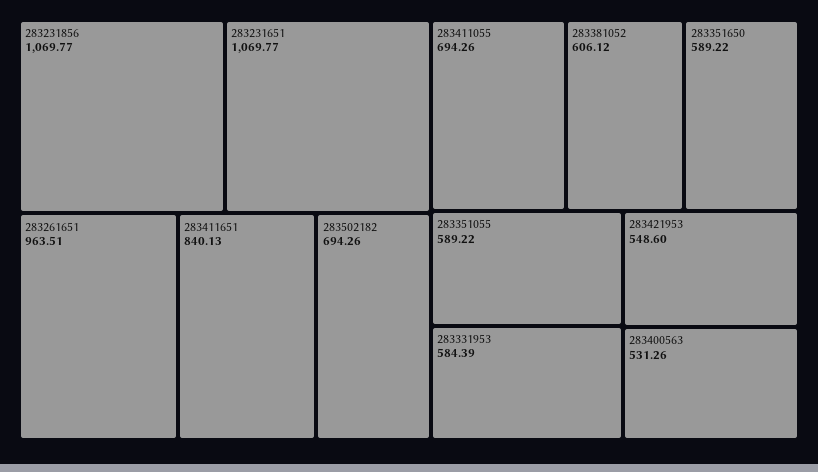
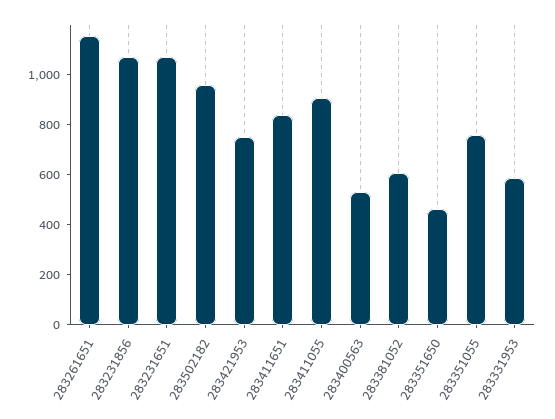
283261651: 963.51 -> 1150
283502182: 694.26 -> 950
283411055: 694.26 -> 900
283351650: 589.22 -> 450
283351055: 589.22 -> 750
283421953: 548.6 -> 750

